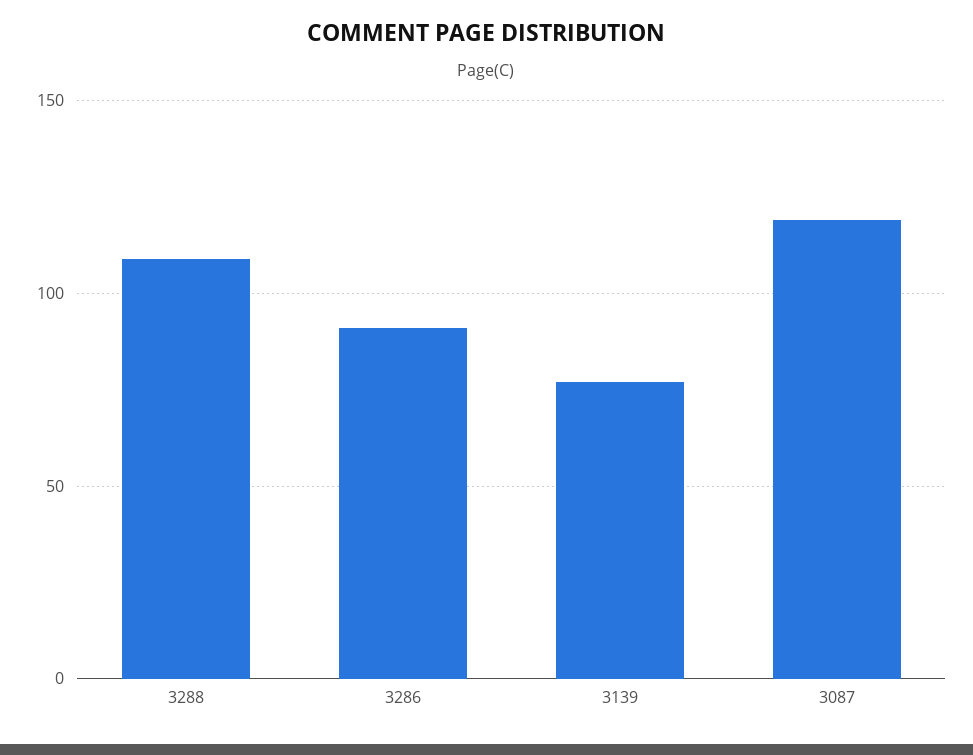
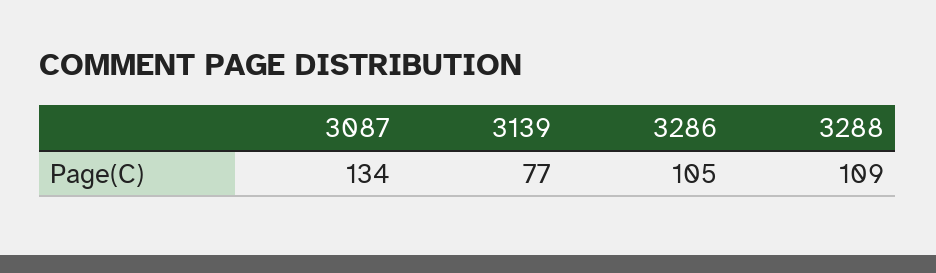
3286: 90 -> 105
3087: 120 -> 134

